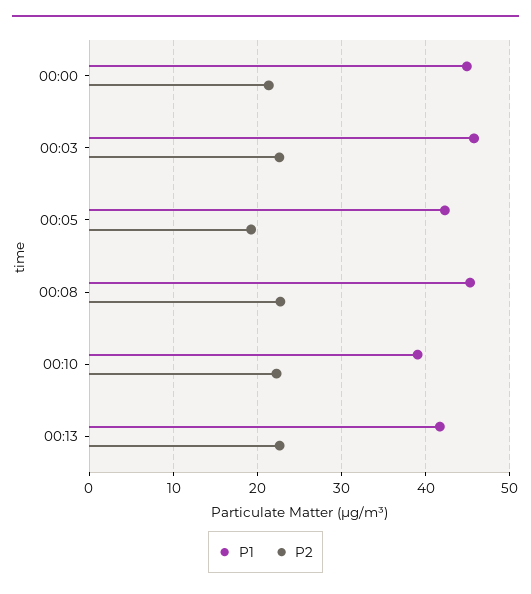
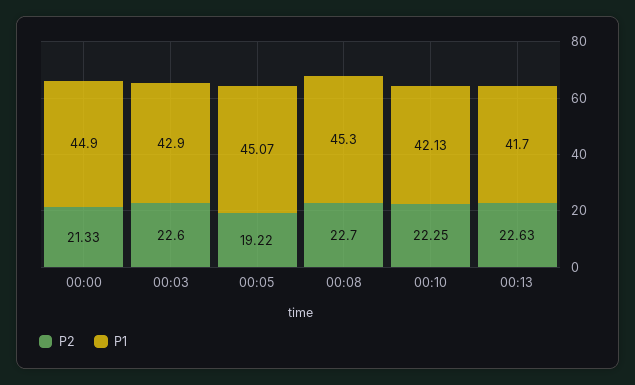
P1, 00:03: 46 -> 42.9
P1, 00:05: 42 -> 45.07
P1, 00:10: 39 -> 42.13

